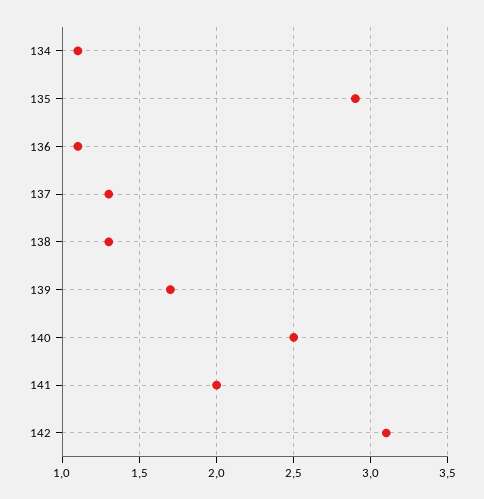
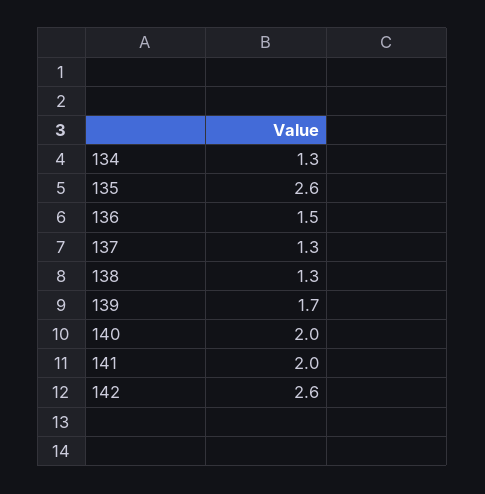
134: 1.1 -> 1.3
135: 2.9 -> 2.6
136: 1.1 -> 1.5
140: 2.5 -> 2
142: 3.1 -> 2.6

